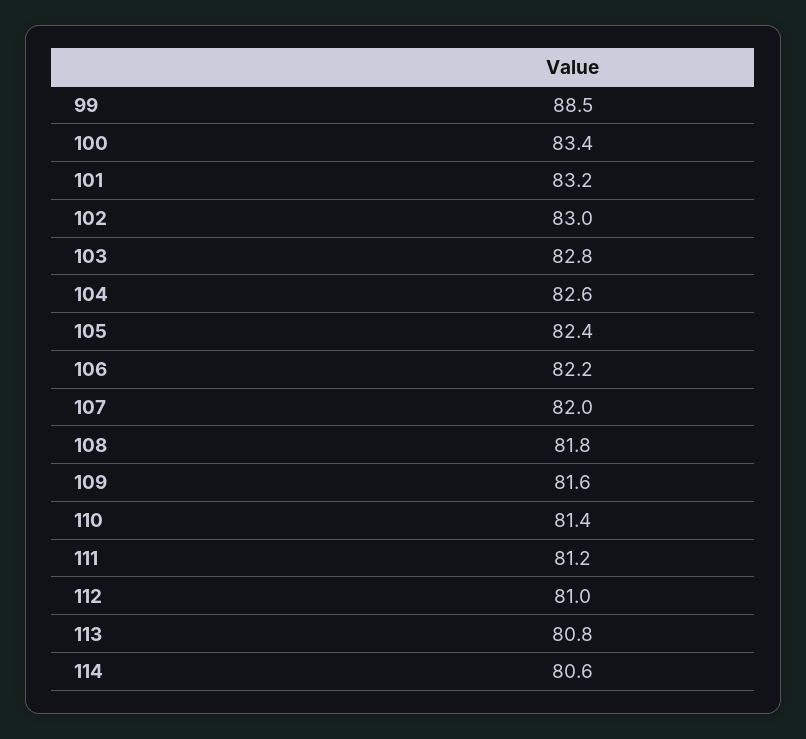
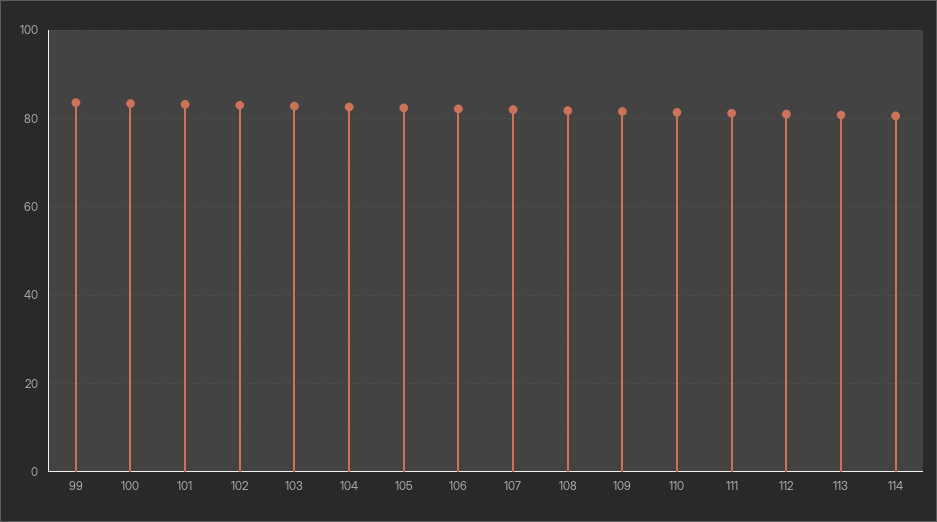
99: 88.5 -> 84

